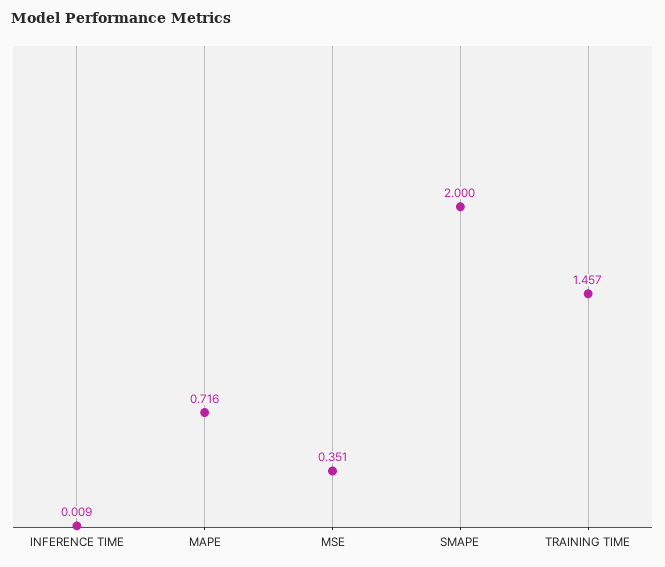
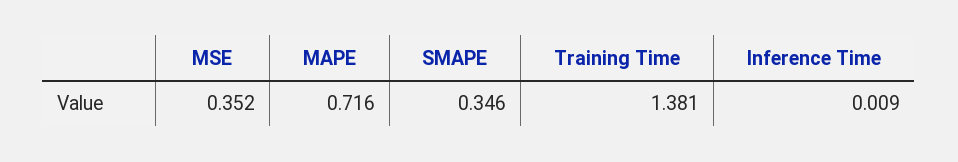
MSE: 0.351 -> 0.352
SMAPE: 2 -> 0.346
TRAINING TIME: 1.457 -> 1.381

